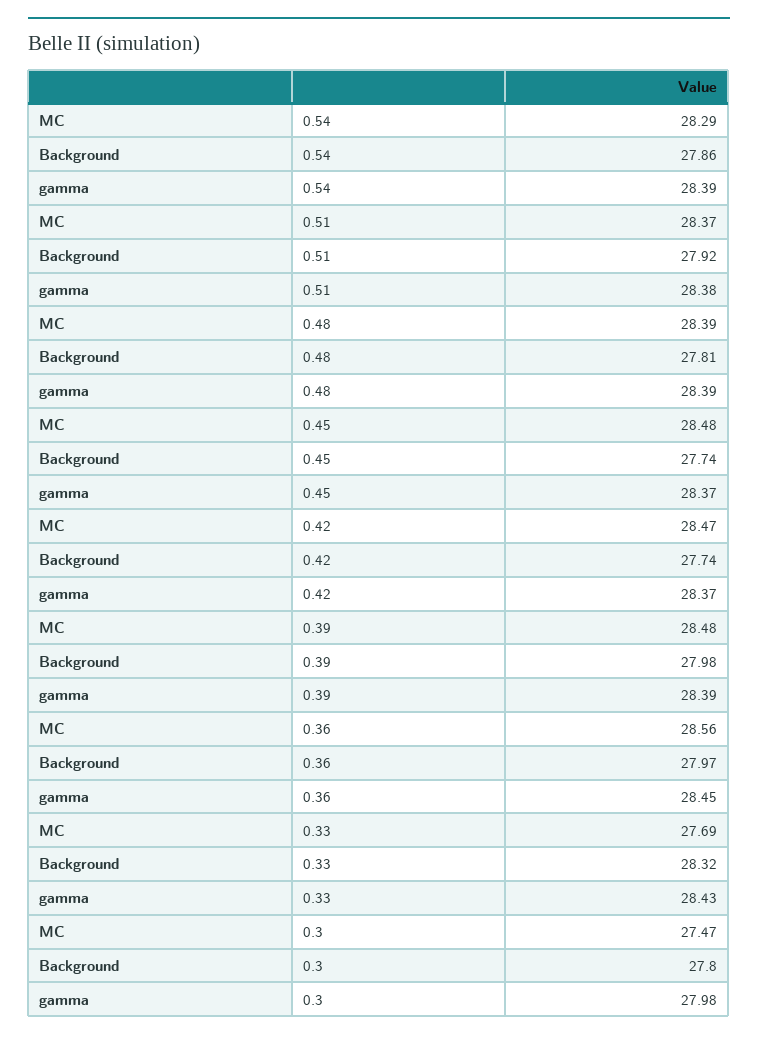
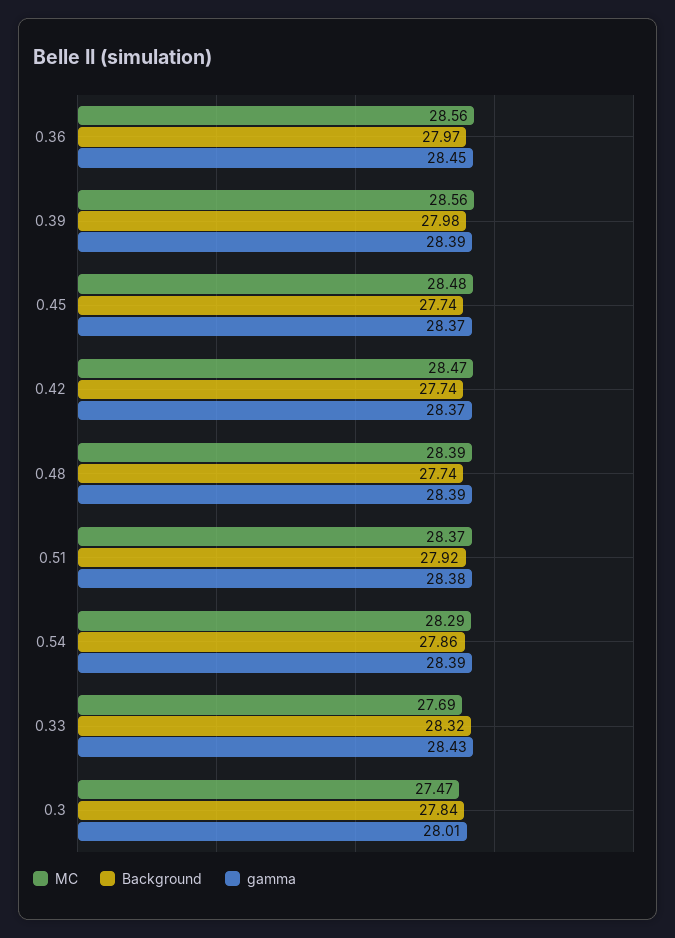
Background, 0.48: 27.81 -> 27.74
MC, 0.39: 28.48 -> 28.56
Background, 0.3: 27.8 -> 27.84
gamma, 0.3: 27.98 -> 28.01

